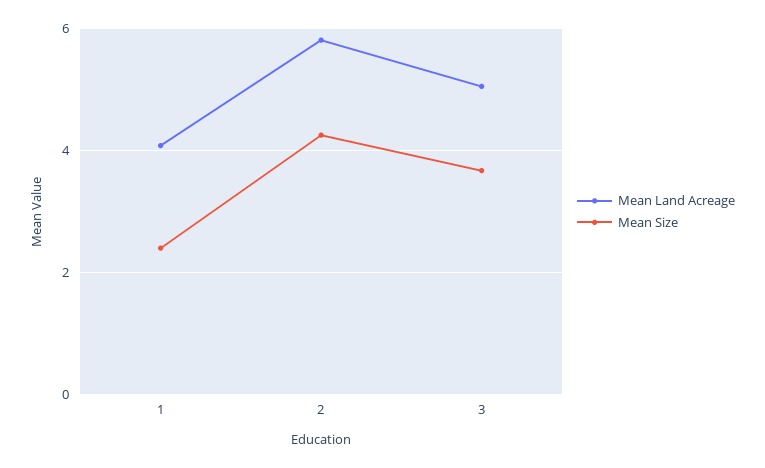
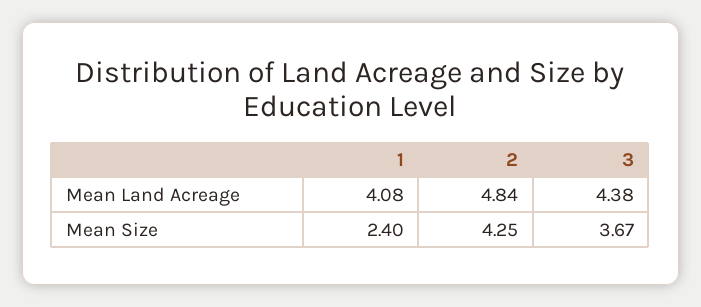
Mean Land Acreage, 2: 5.8 -> 4.84
Mean Land Acreage, 3: 5 -> 4.38

